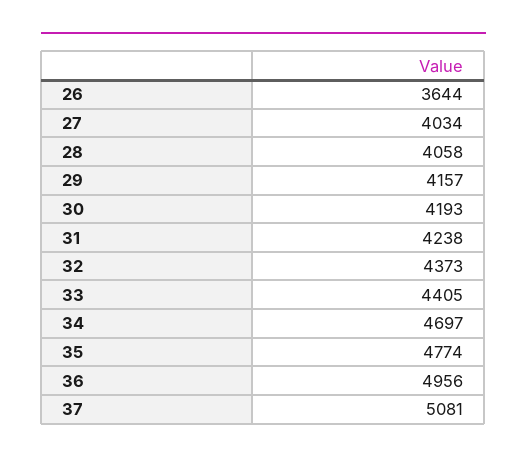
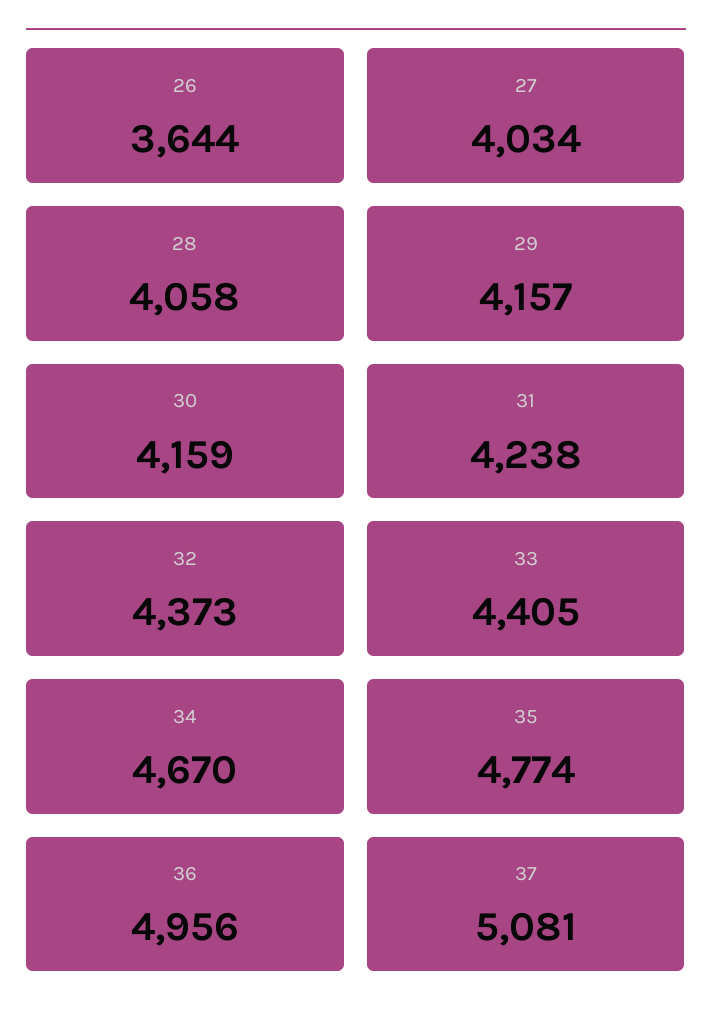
30: 4193 -> 4159
34: 4697 -> 4670

